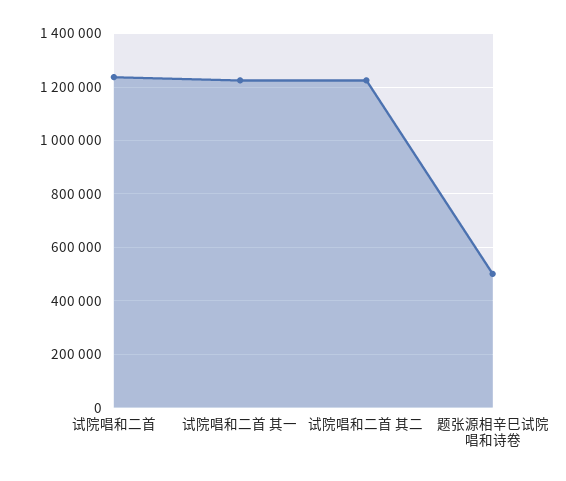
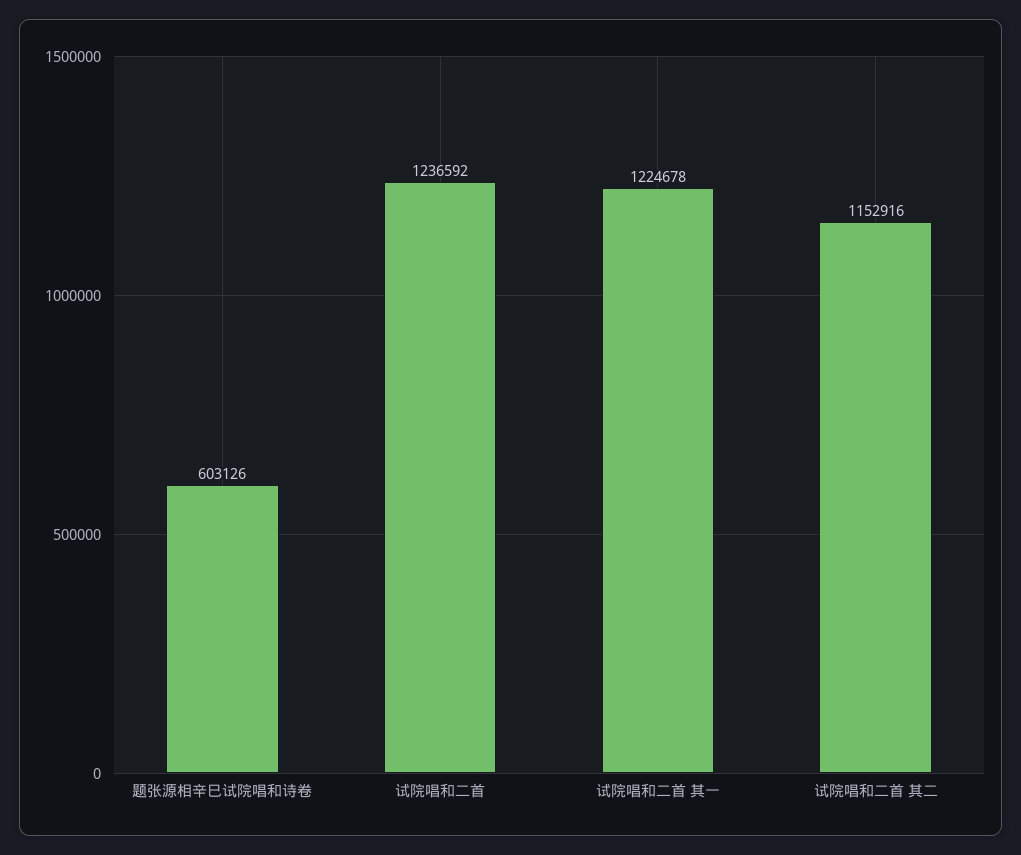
试院唱和二首 其二: 1225000 -> 1152916
题张源相辛巳试院唱和诗卷: 500000 -> 603126

